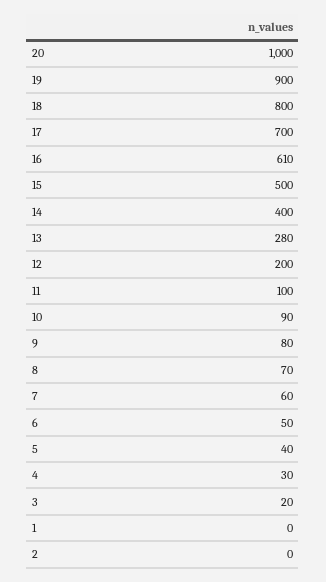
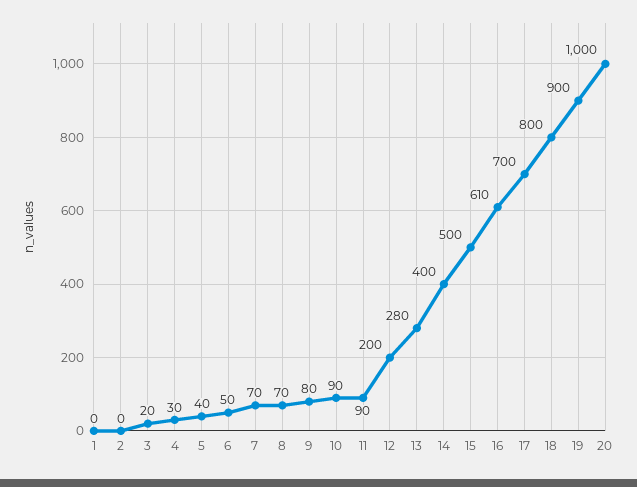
11: 100 -> 90
7: 60 -> 70

